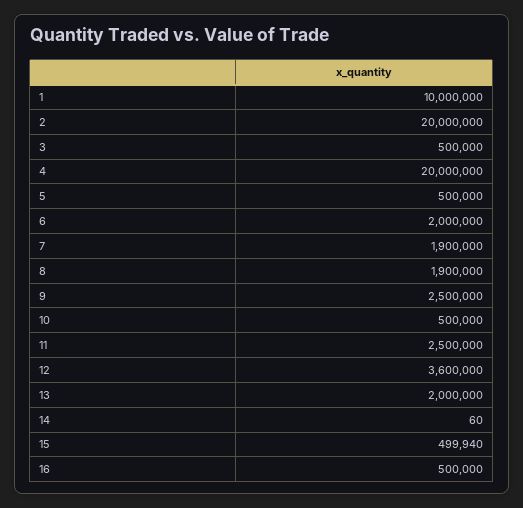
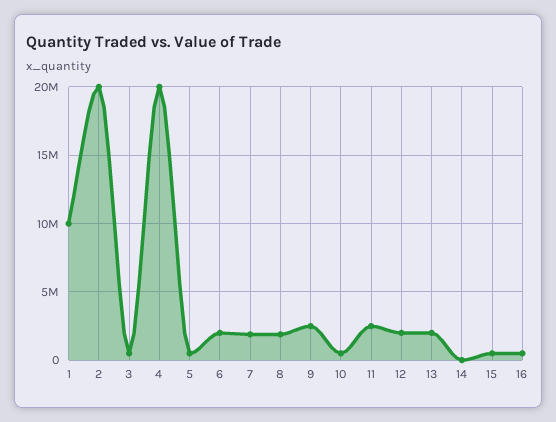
12: 3600000 -> 2000000

